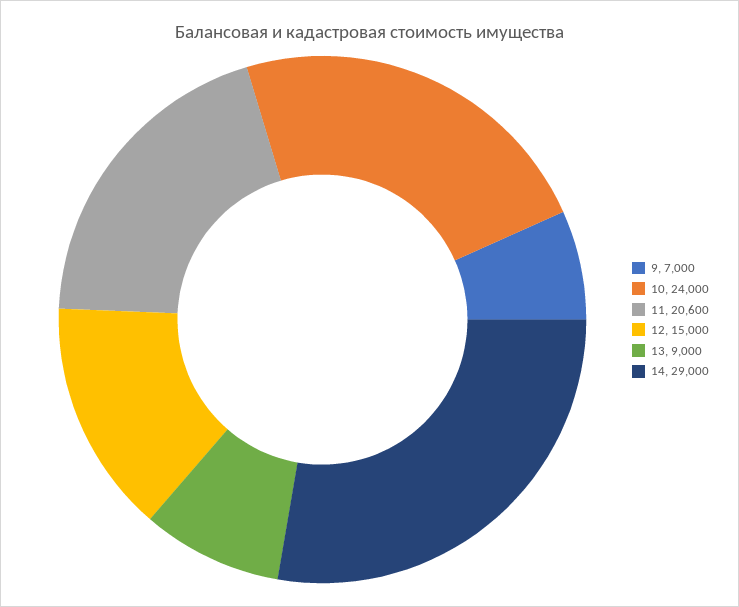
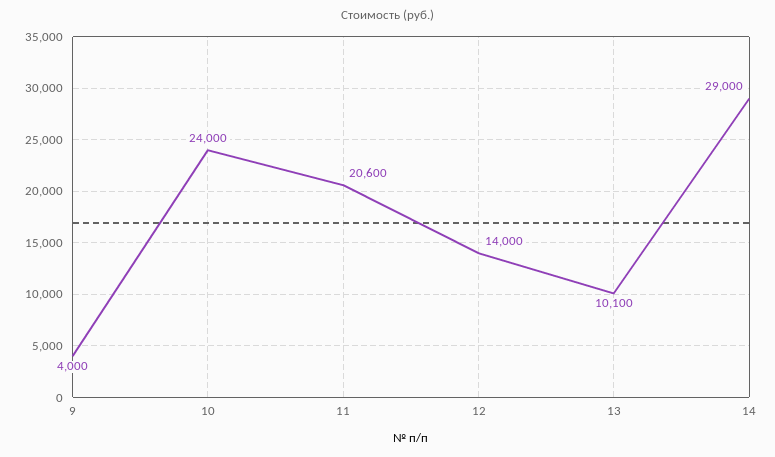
9: 7000 -> 4000
12: 15000 -> 14000
13: 9000 -> 10100

